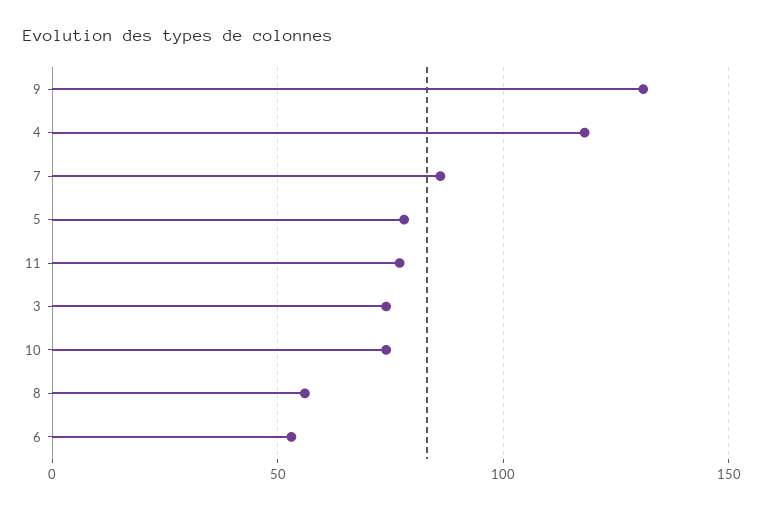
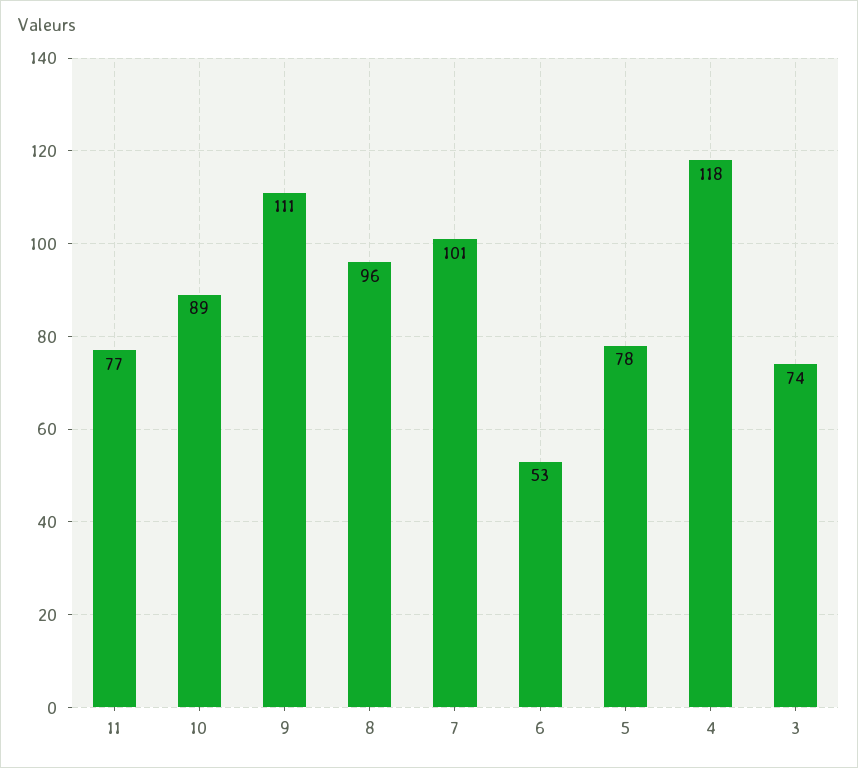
9: 130 -> 111
7: 85 -> 101
10: 75 -> 89
8: 55 -> 96

